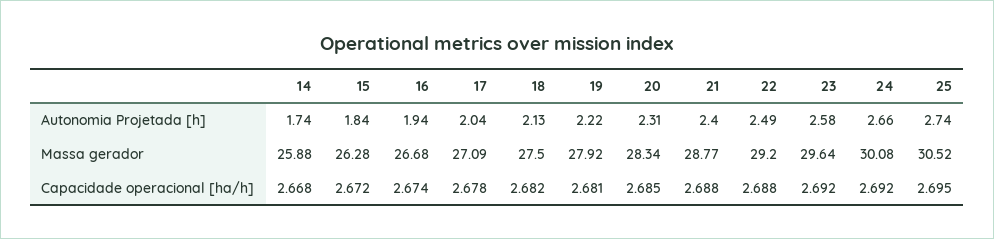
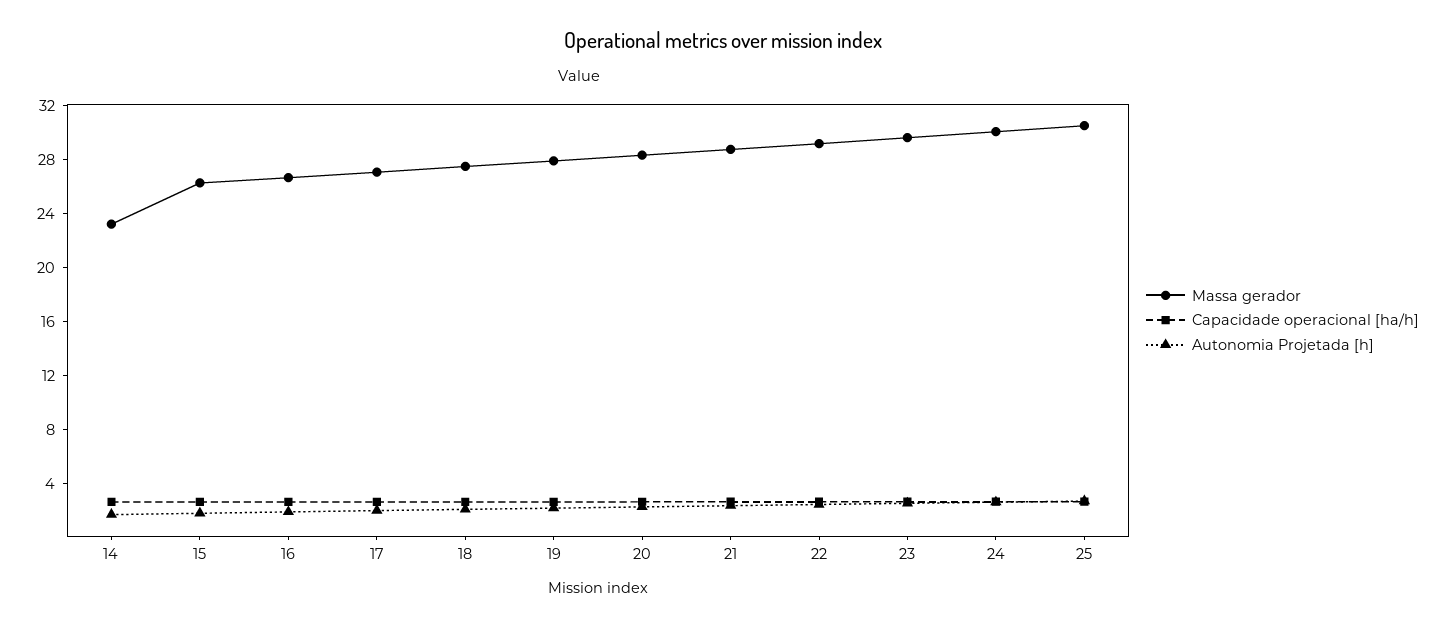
Massa gerador, 14: 25.88 -> 23

